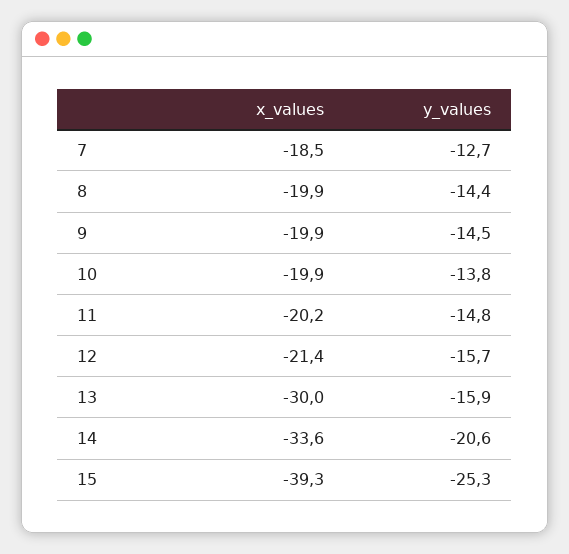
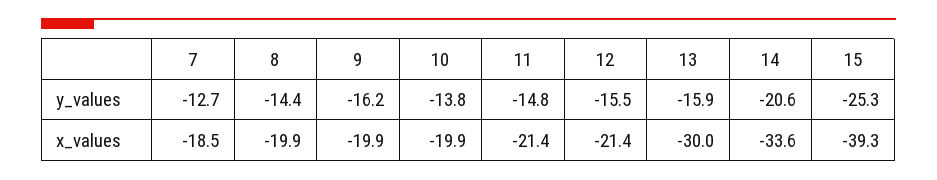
y_values, 9: -14.5 -> -16.2
x_values, 11: -20.2 -> -21.4
y_values, 12: -15.7 -> -15.5

